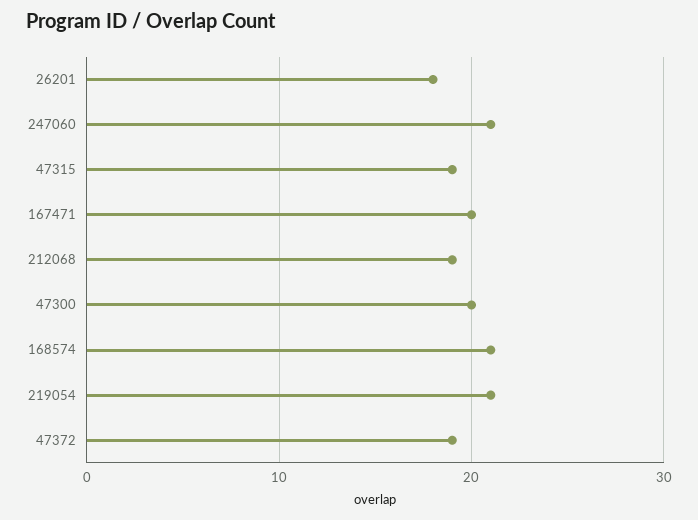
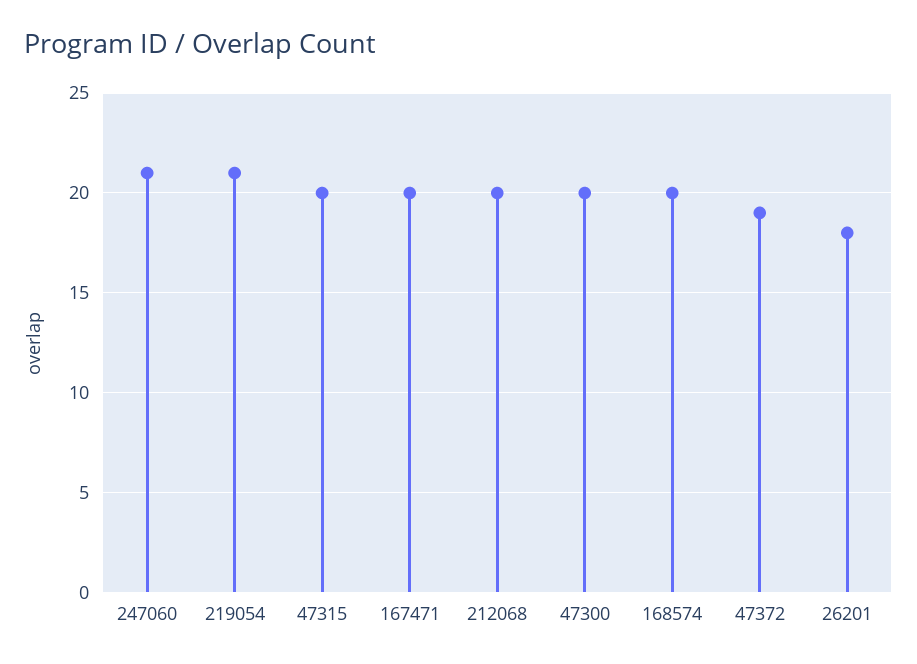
47315: 19 -> 20
212068: 19 -> 20
168574: 21 -> 20

